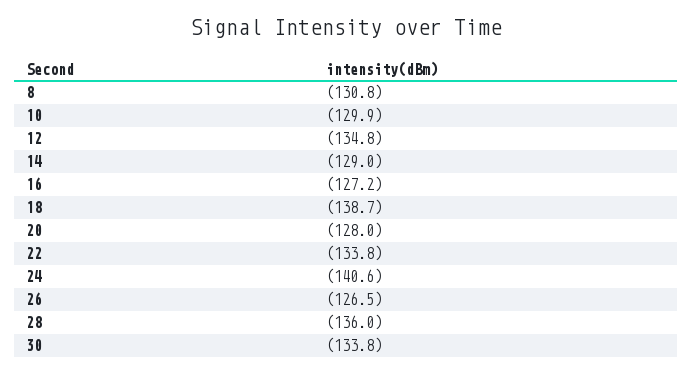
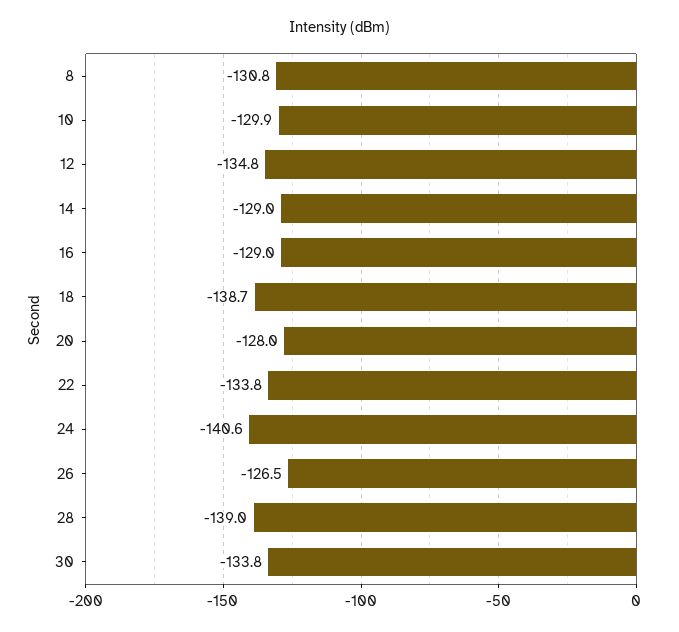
16: -127.2 -> -129
28: -136 -> -139

